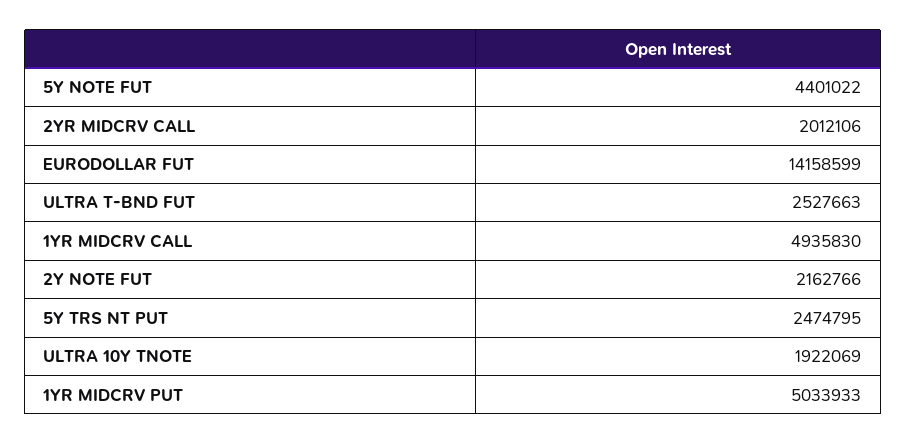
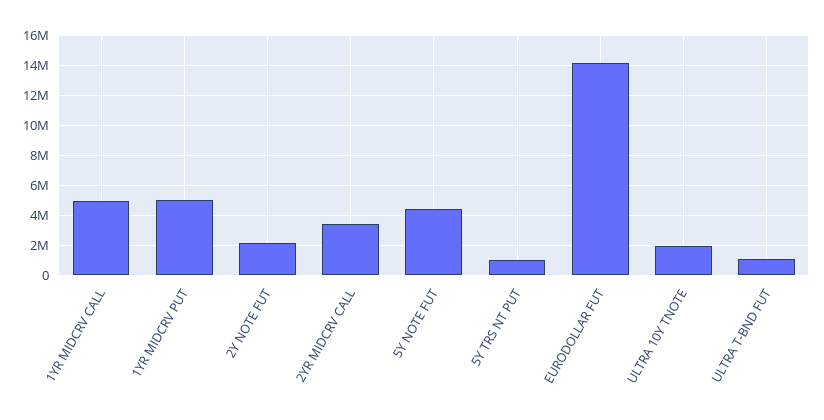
2YR MIDCRV CALL: 2012106 -> 3500000
ULTRA T-BND FUT: 2527663 -> 1000000
5Y TRS NT PUT: 2474795 -> 1000000

